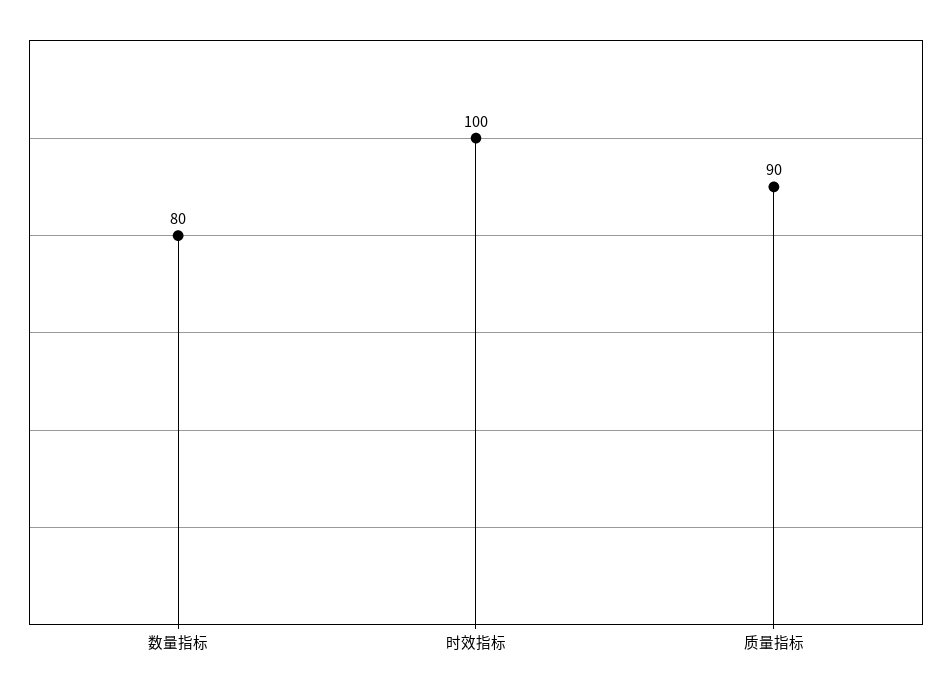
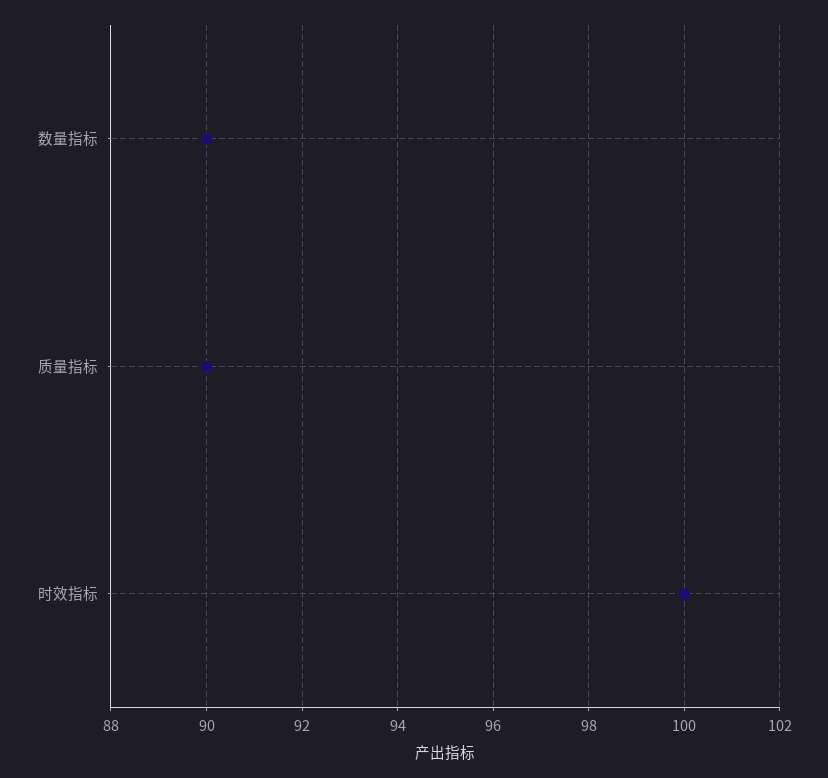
数量指标: 80 -> 90

